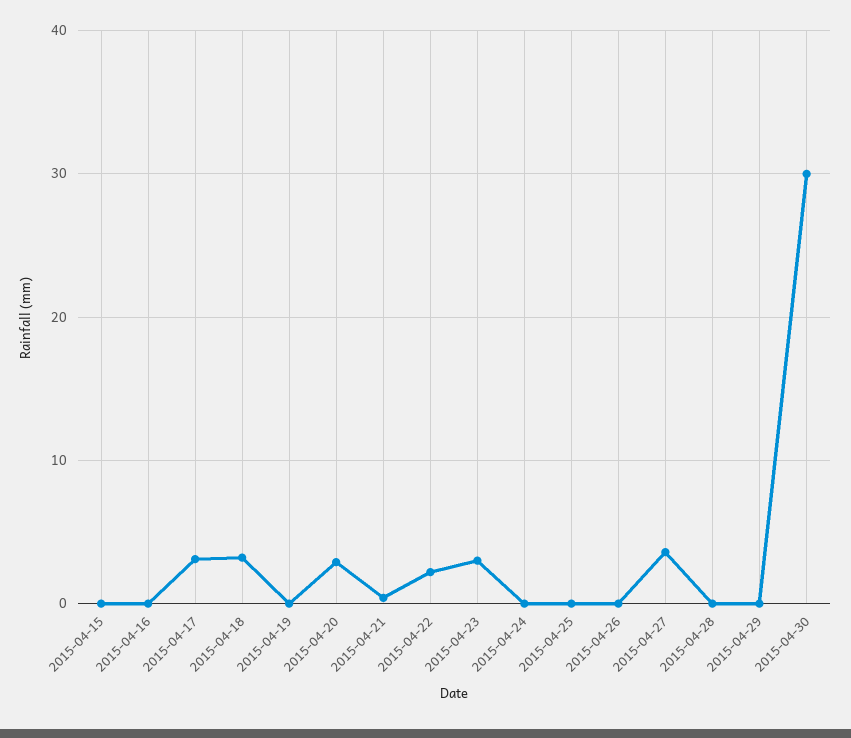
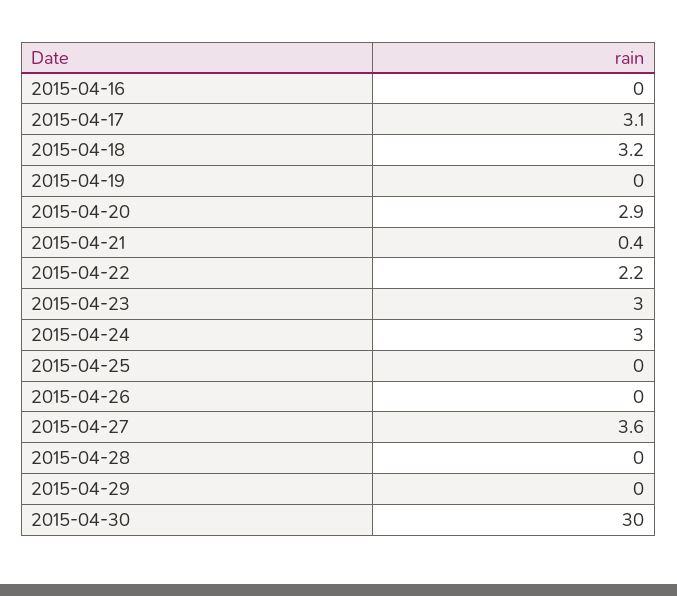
2015-04-15: 0 -> none
2015-04-24: 0 -> 3

